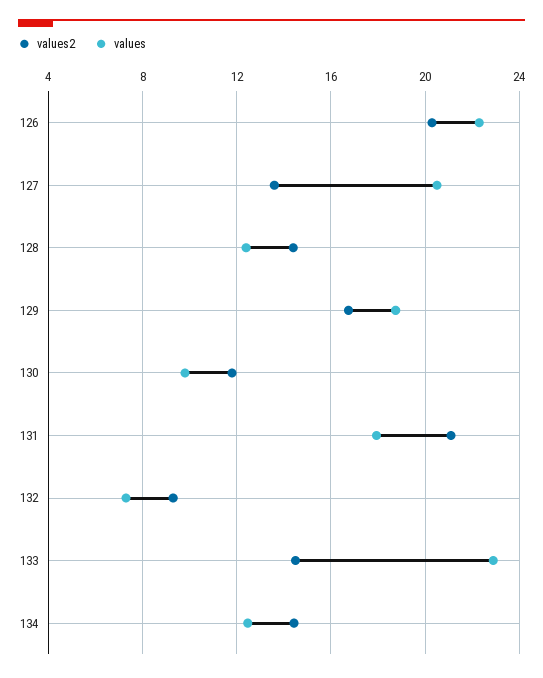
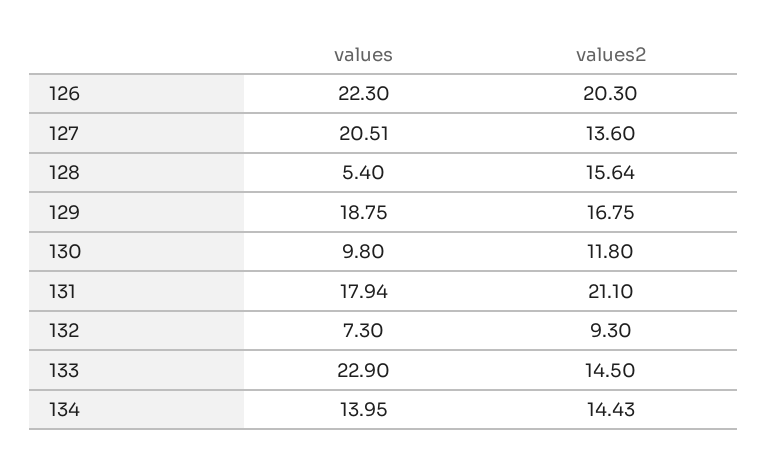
values2, 128: 14.5 -> 15.64
values, 128: 12.5 -> 5.4
values, 134: 12.5 -> 13.95

